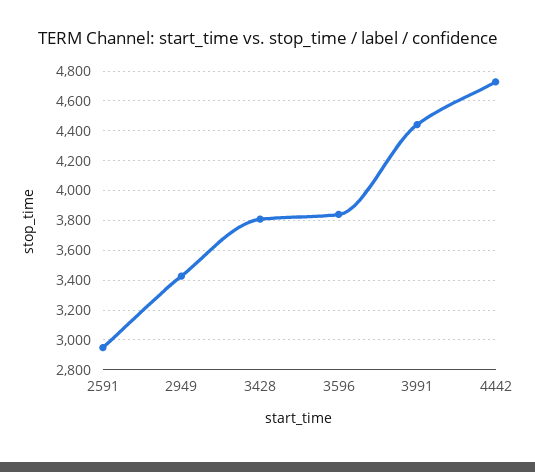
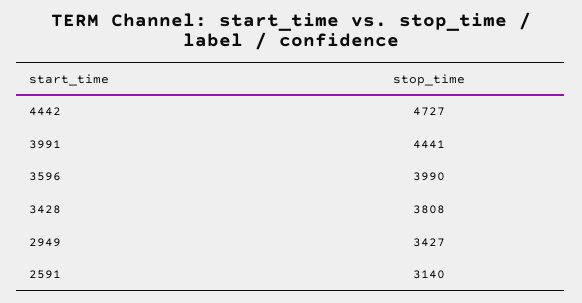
2591: 2950 -> 3140
3596: 3850 -> 3990

